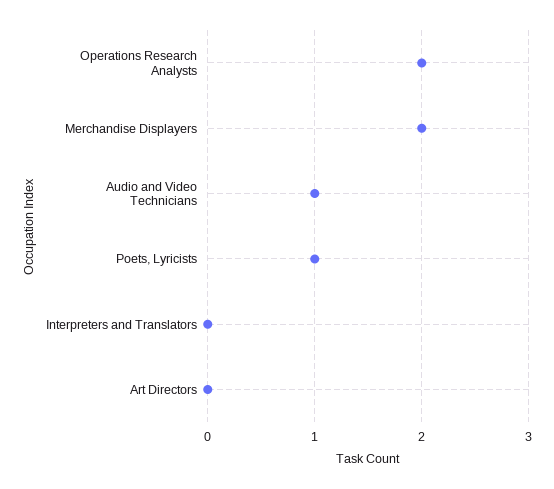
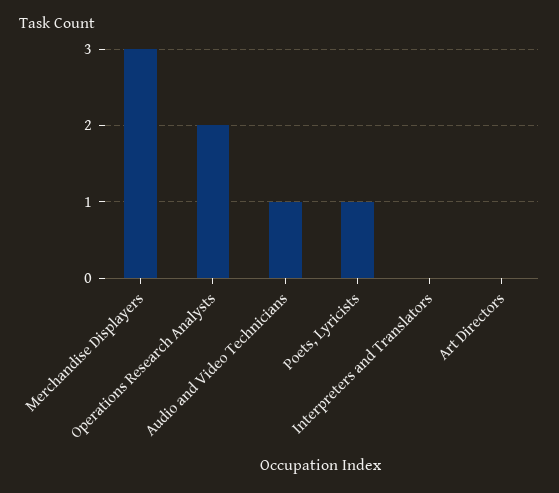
Merchandise Displayers: 2 -> 3

